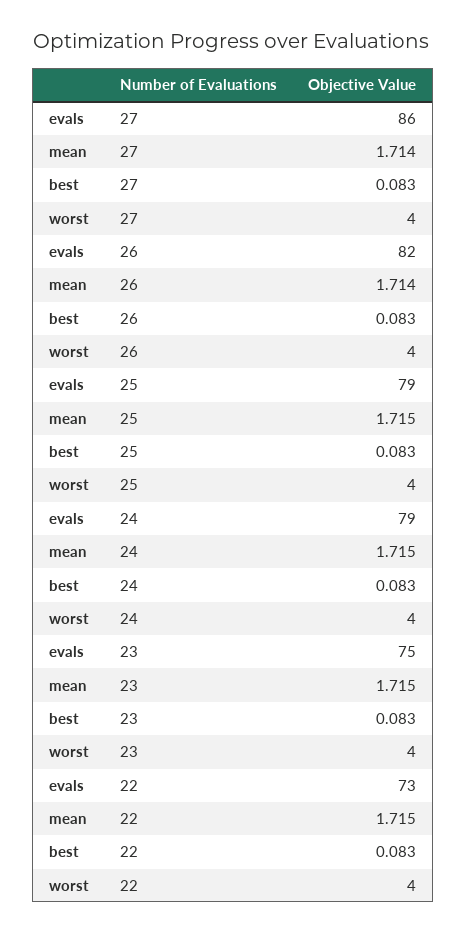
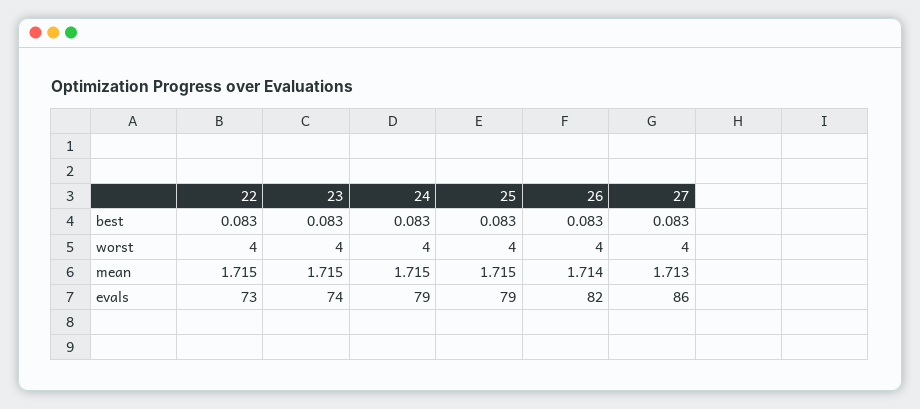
mean, 27: 1.714 -> 1.713
evals, 23: 75 -> 74

